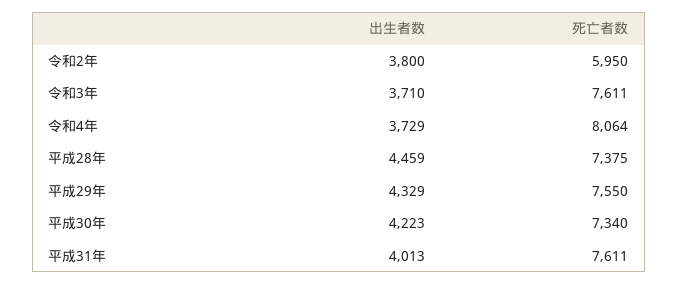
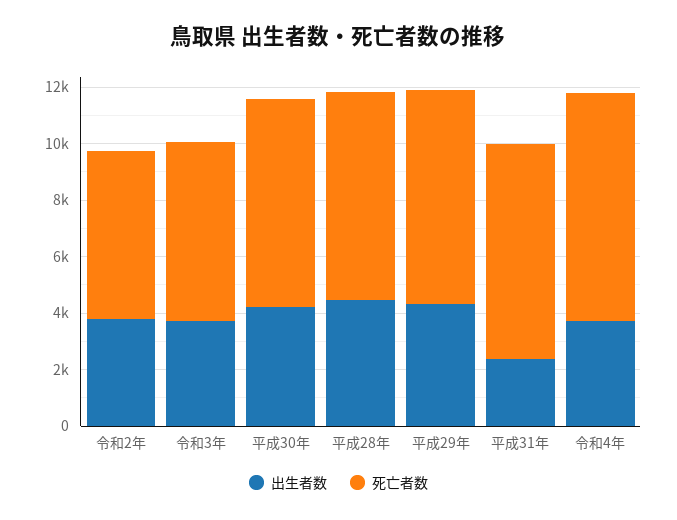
死亡者数, 令和3年: 7611 -> 6500
出生者数, 平成31年: 4013 -> 2500

